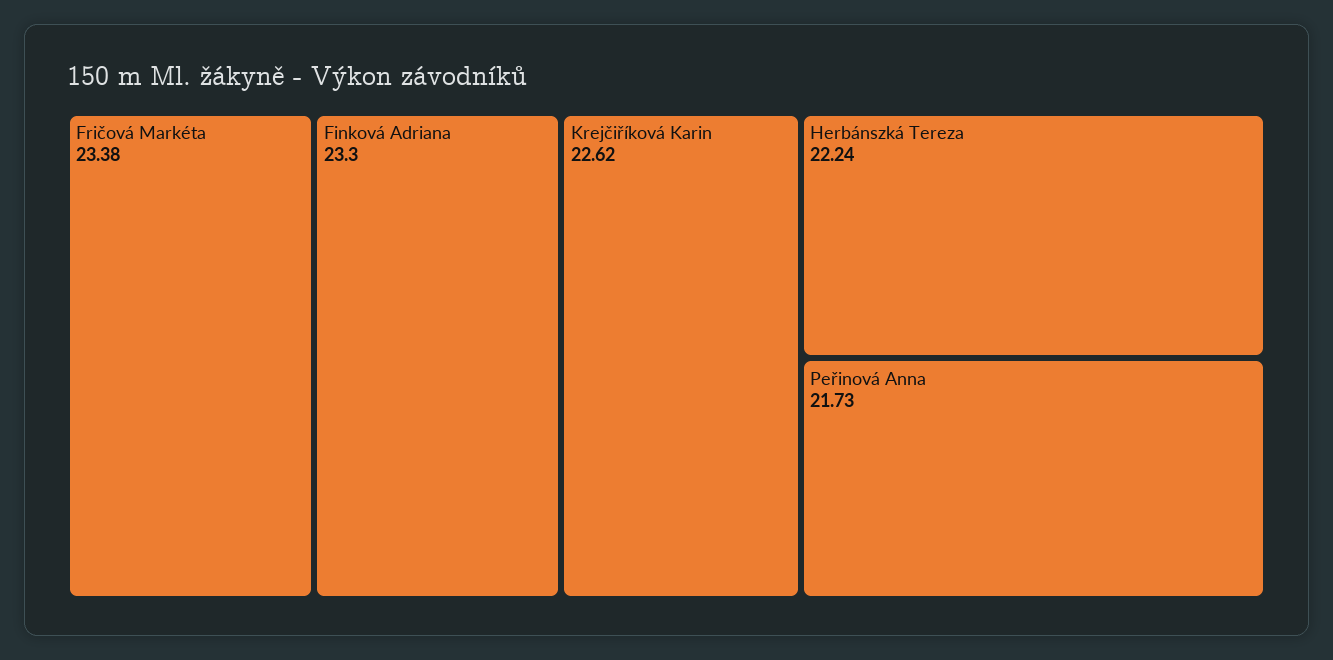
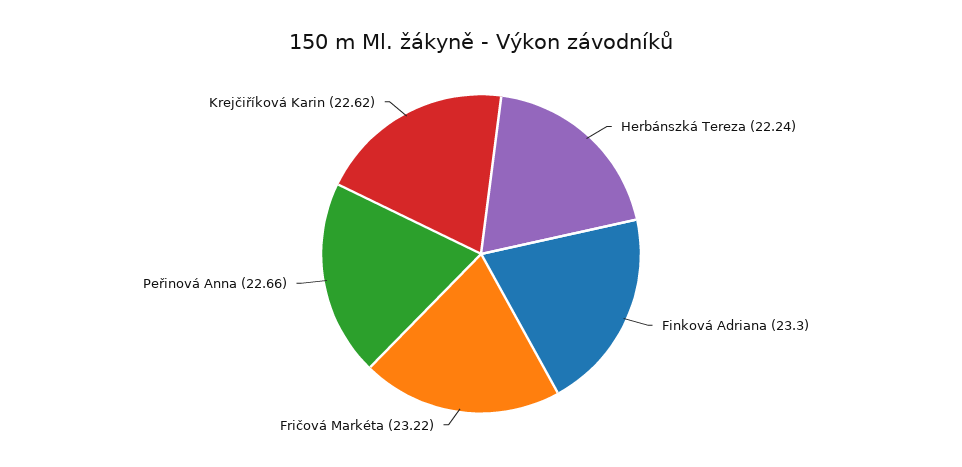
Fričová Markéta: 23.38 -> 23.22
Peřinová Anna: 21.73 -> 22.66

